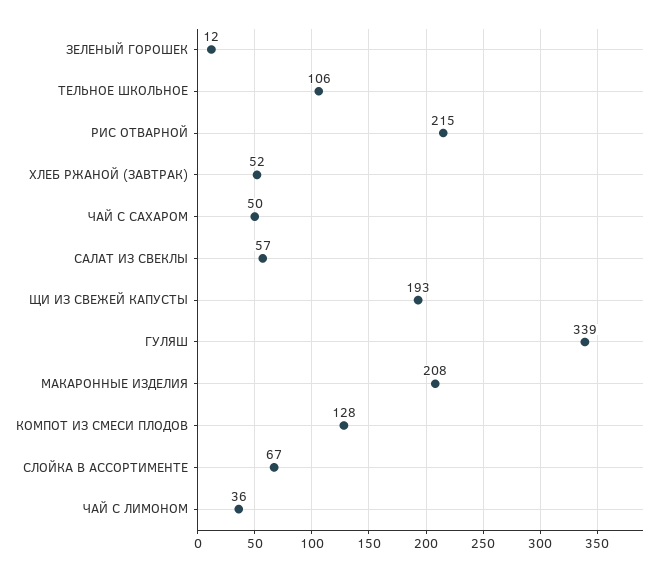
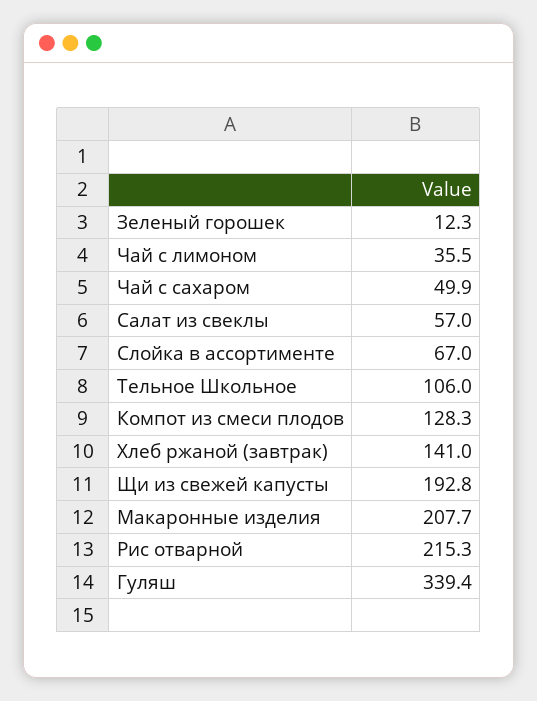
ХЛЕБ РЖАНОЙ (ЗАВТРАК): 52 -> 141

